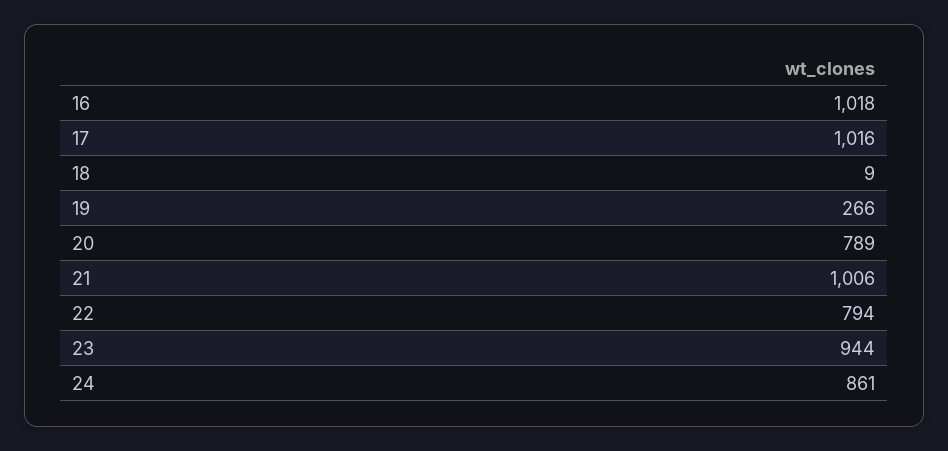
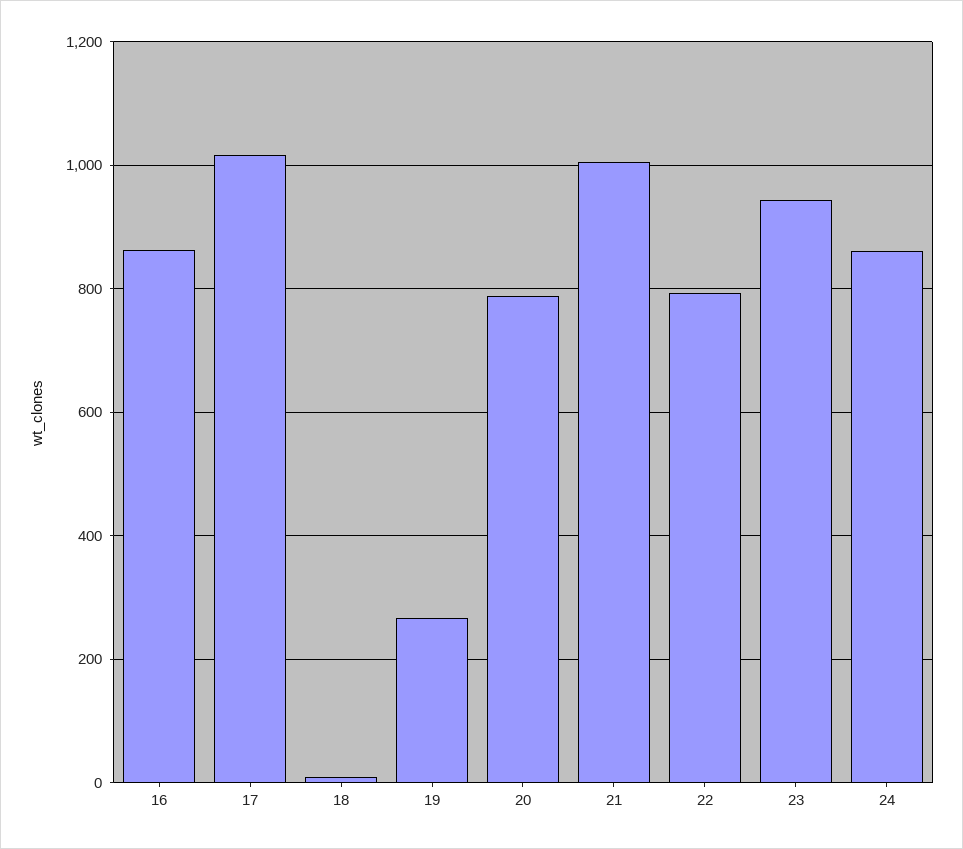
16: 1018 -> 860

